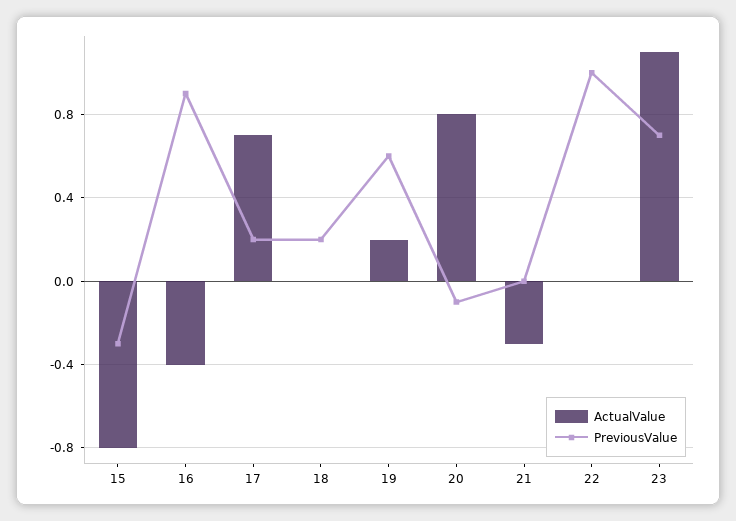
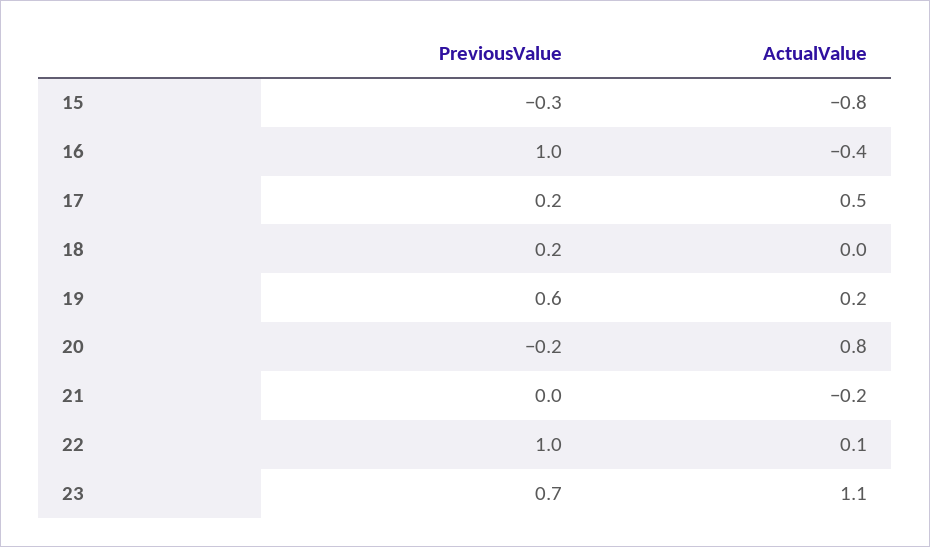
PreviousValue, 16: 0.9 -> 1
ActualValue, 17: 0.7 -> 0.5
PreviousValue, 20: -0.1 -> -0.2
ActualValue, 21: -0.3 -> -0.2
ActualValue, 22: 0 -> 0.1

